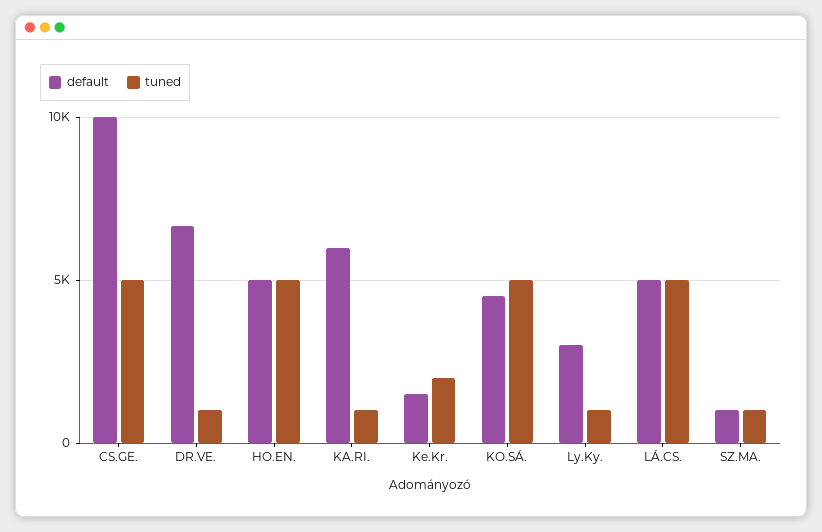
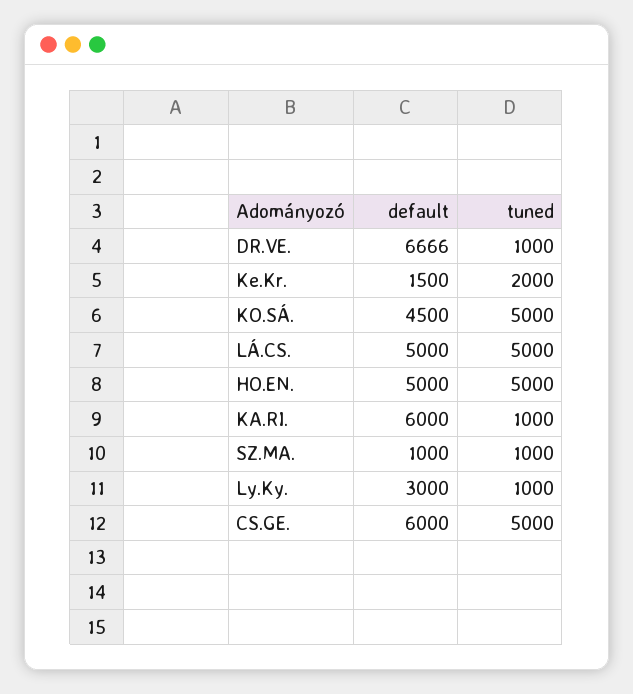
default, CS.GE.: 10000 -> 6000

